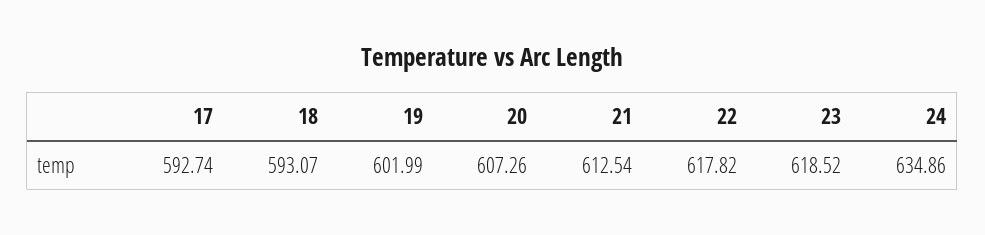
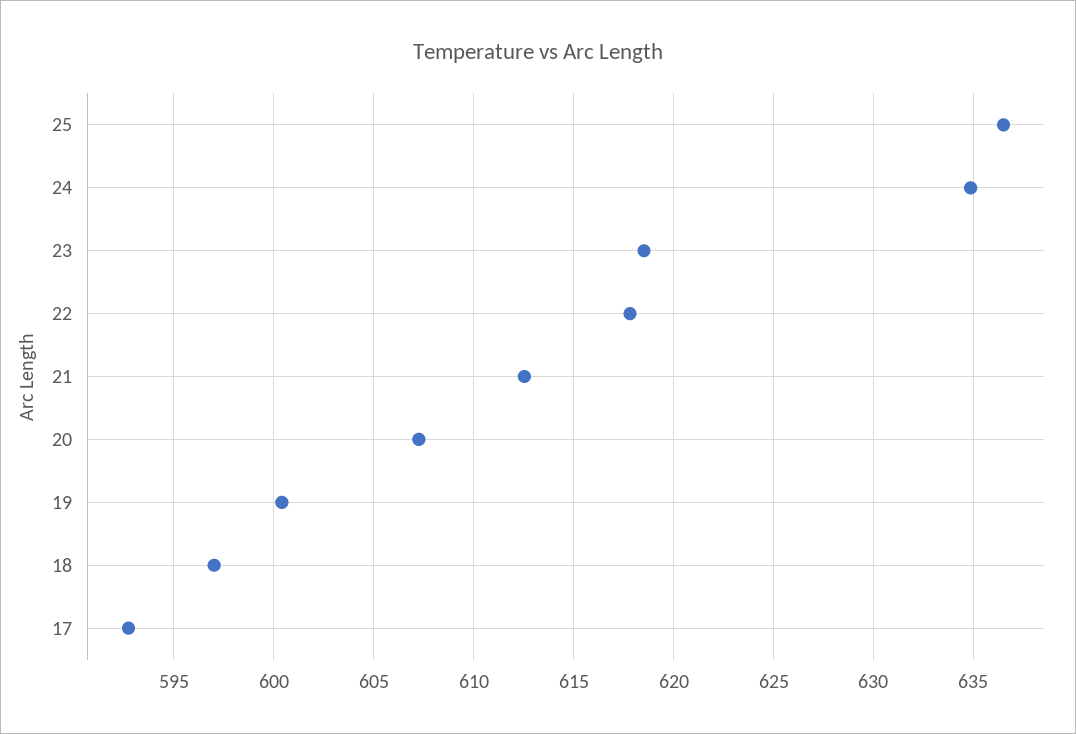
18: 593.07 -> 597
19: 601.99 -> 600.5
25: none -> 636.5

